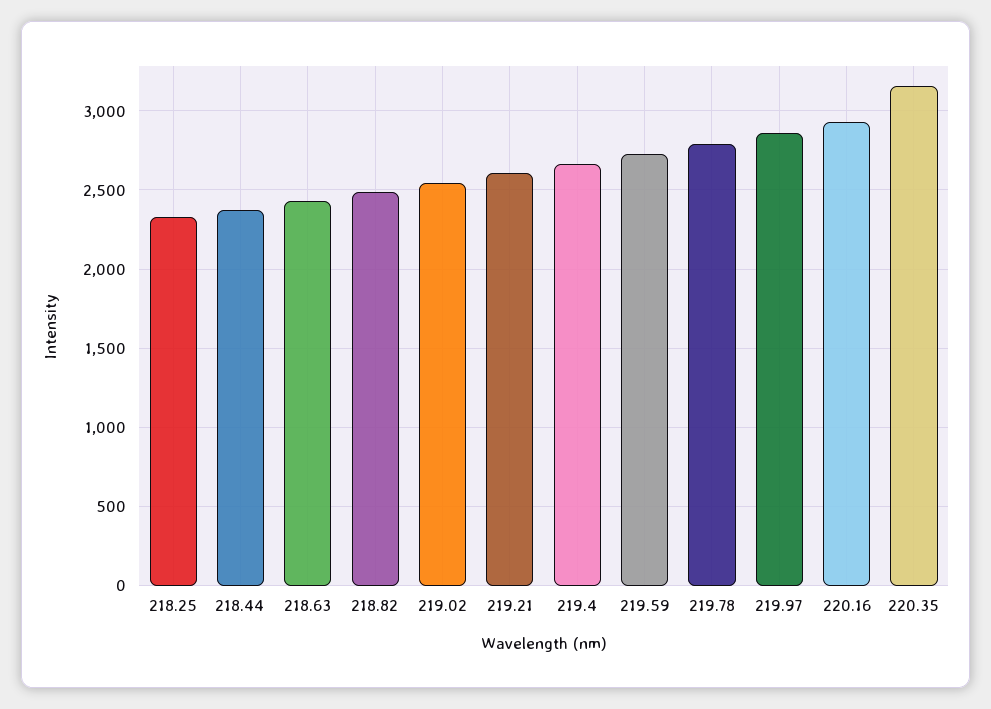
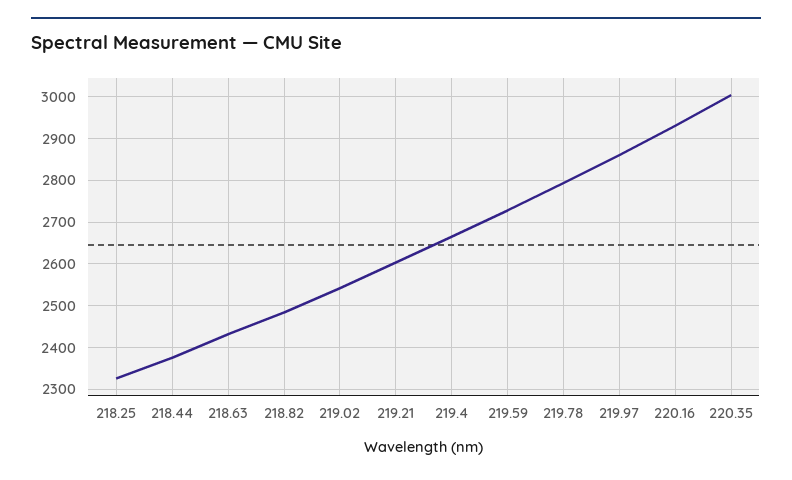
220.35: 3150 -> 3000

